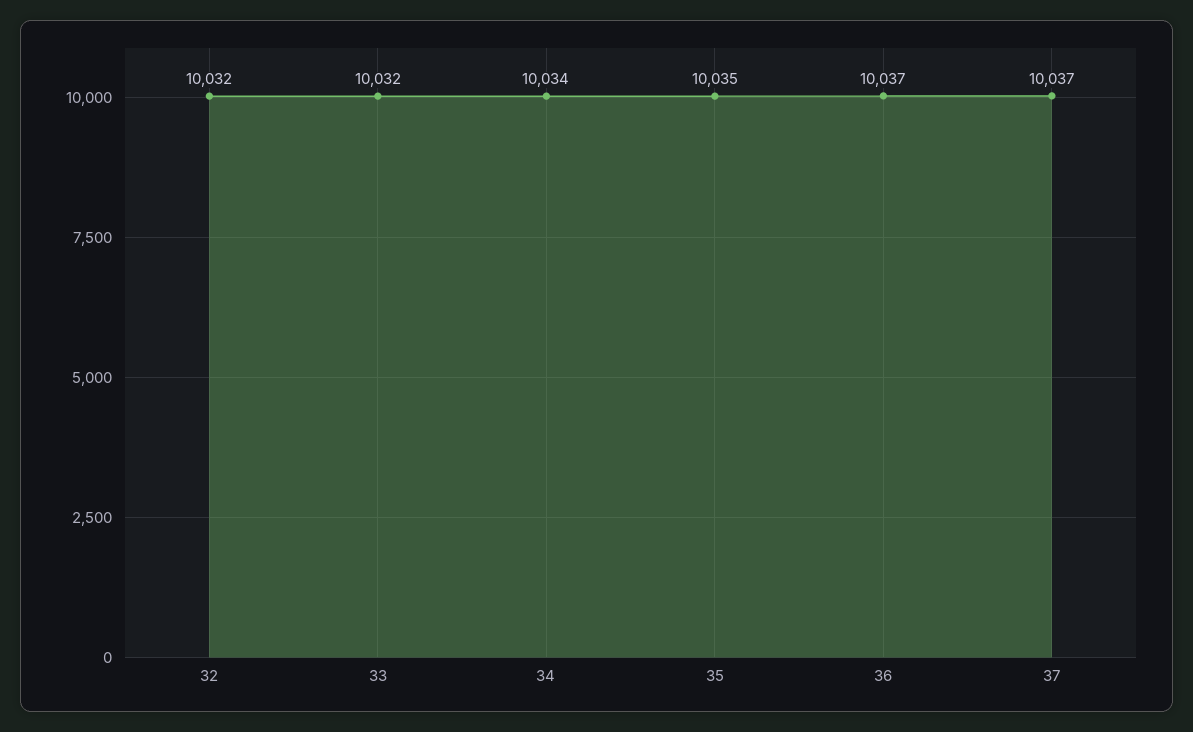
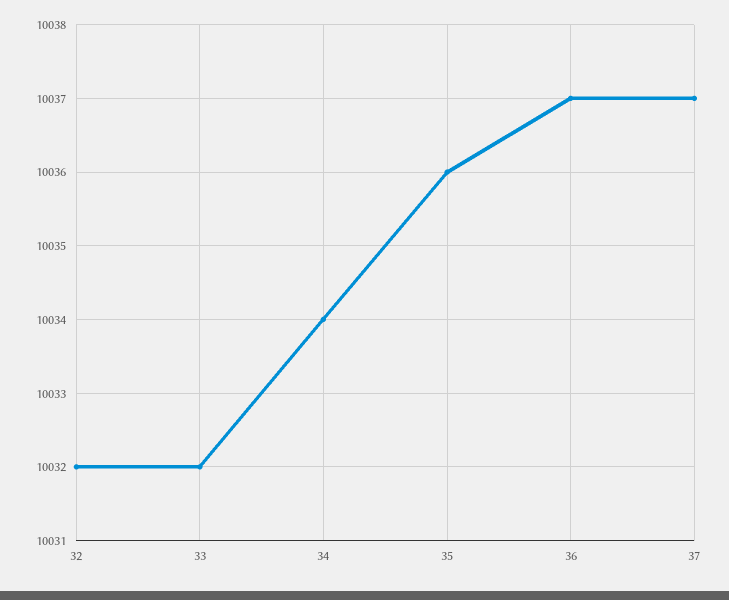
35: 10035 -> 10036

